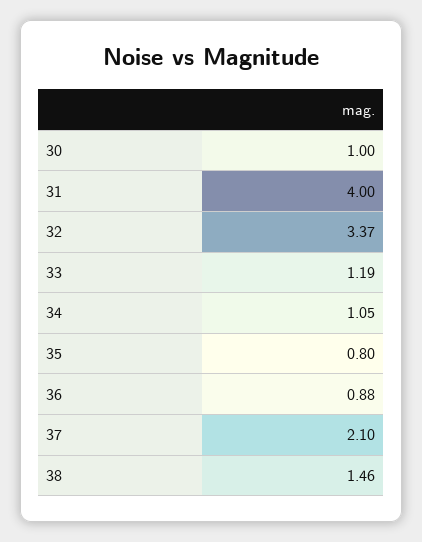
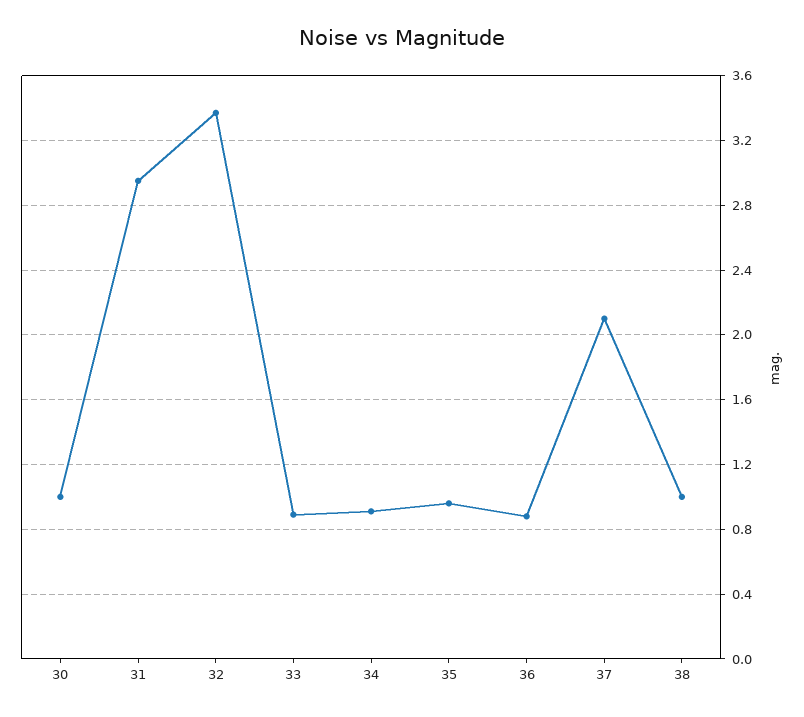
31: 4 -> 2.95
33: 1.19 -> 0.9
34: 1.05 -> 0.9
35: 0.8 -> 0.95
38: 1.46 -> 1

